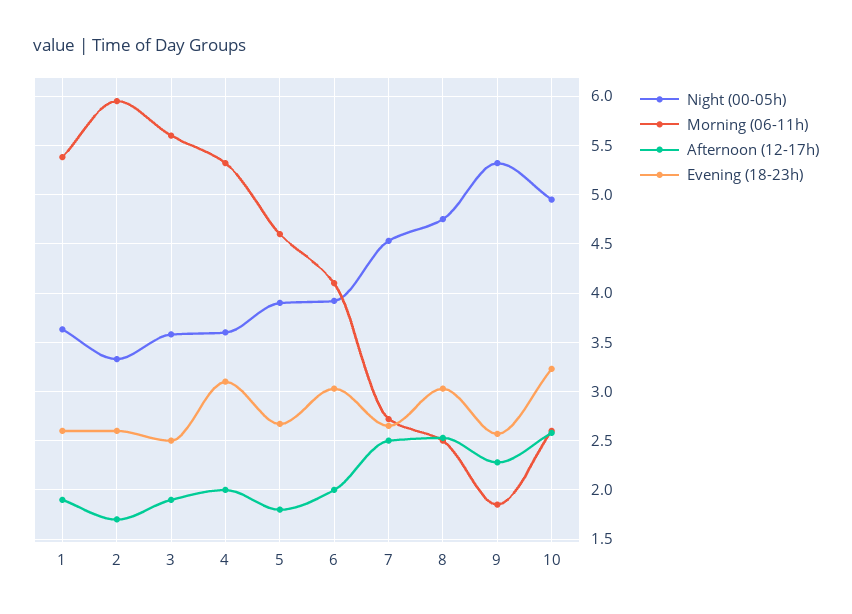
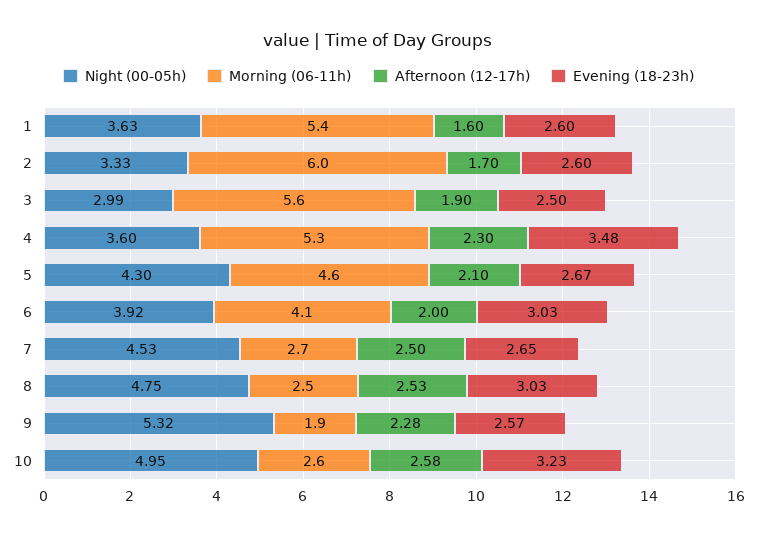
Afternoon (12-17h), 1: 1.9 -> 1.6
Night (00-05h), 3: 3.6 -> 2.99
Afternoon (12-17h), 4: 2 -> 2.3
Evening (18-23h), 4: 3.1 -> 3.48
Night (00-05h), 5: 3.9 -> 4.3
Afternoon (12-17h), 5: 1.8 -> 2.1

